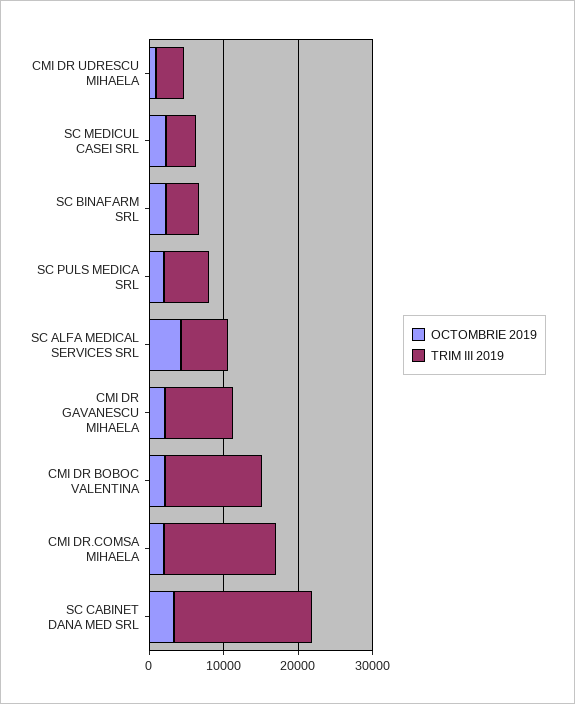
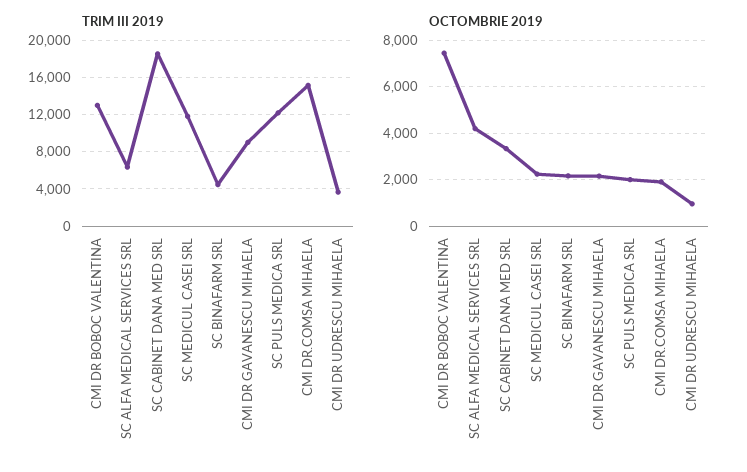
TRIM III 2019, SC MEDICUL CASEI SRL: 4000 -> 12000
TRIM III 2019, SC PULS MEDICA SRL: 6000 -> 12000
OCTOMBRIE 2019, CMI DR BOBOC VALENTINA: 2000 -> 7500

